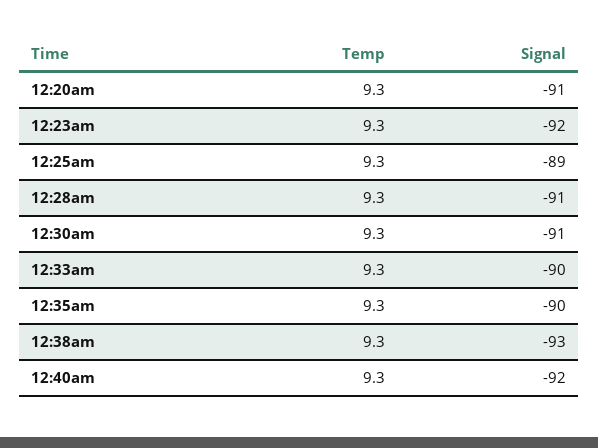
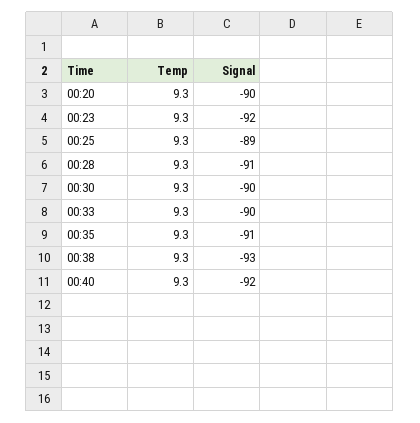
Signal, 12:20am: -91 -> -90
Signal, 12:30am: -91 -> -90
Signal, 12:35am: -90 -> -91

